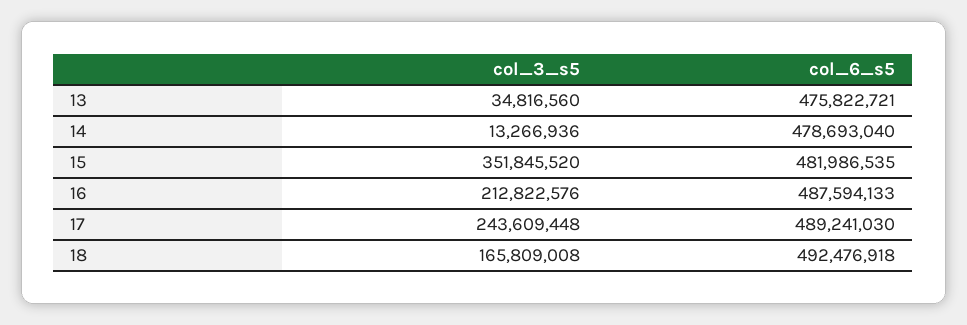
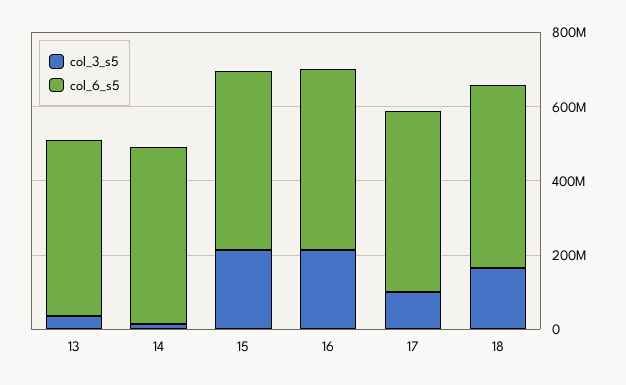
col_3_s5, 15: 351845520 -> 200000000
col_3_s5, 17: 243609448 -> 100000000

